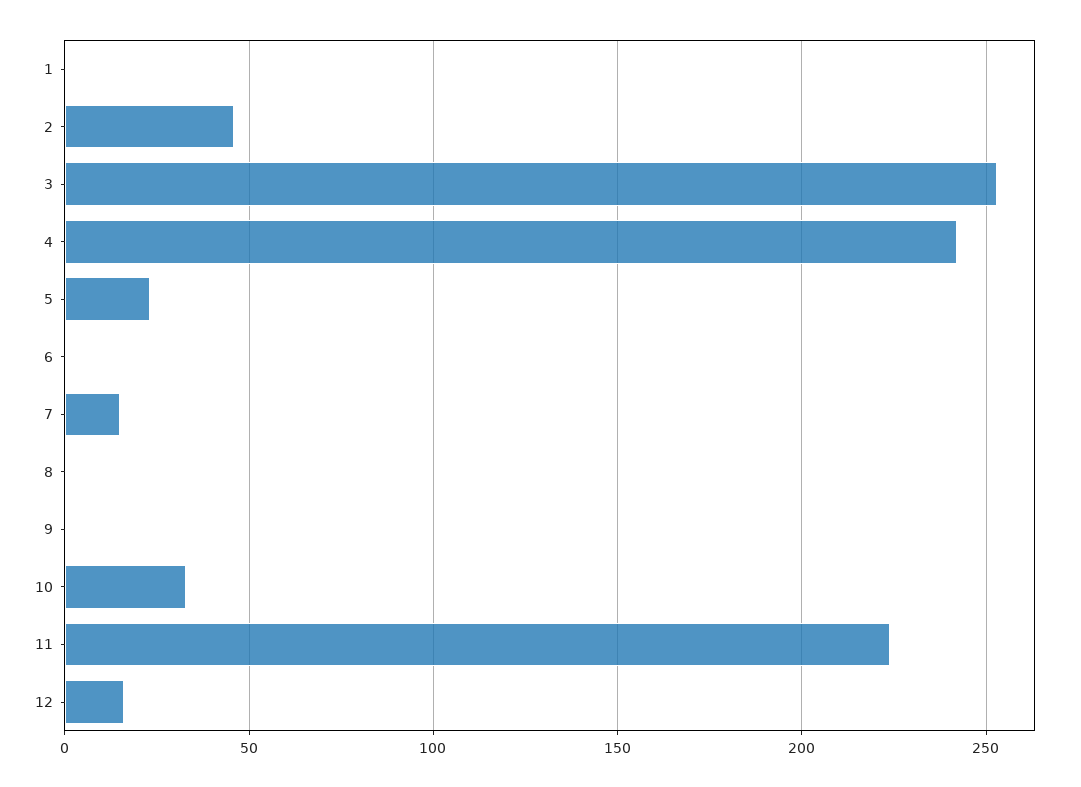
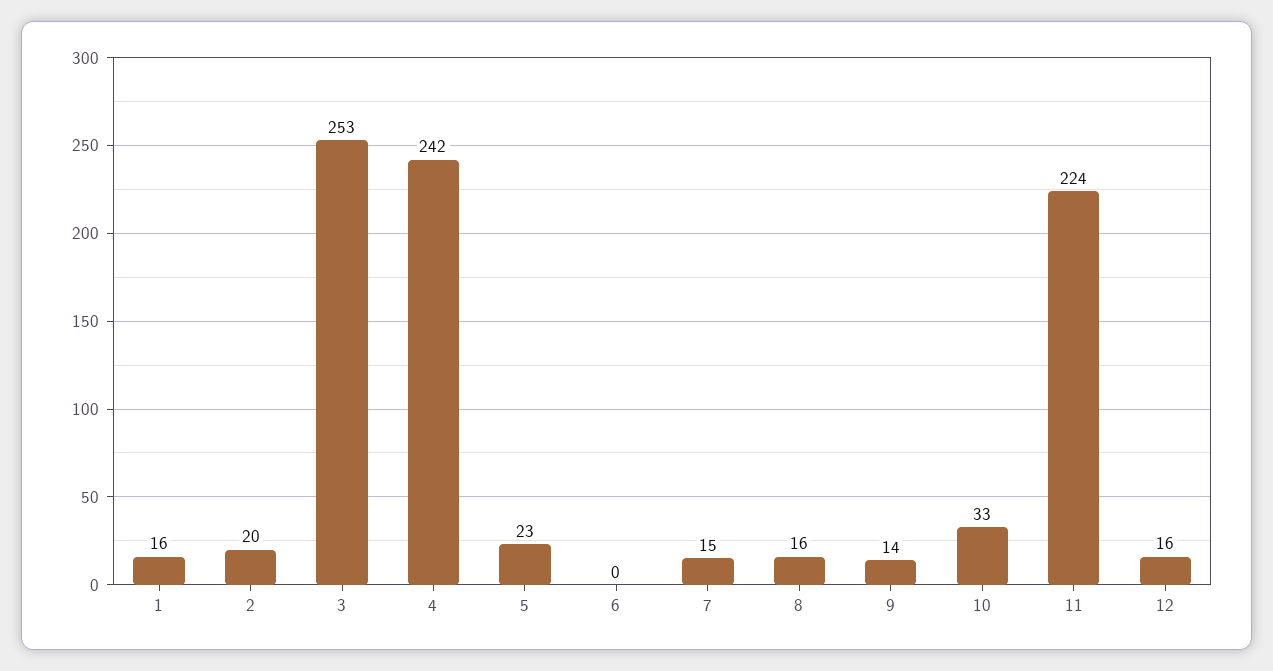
1: 0 -> 16
2: 45 -> 20
8: 0 -> 16
9: 0 -> 14

